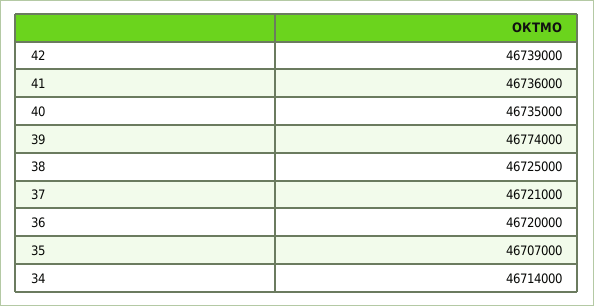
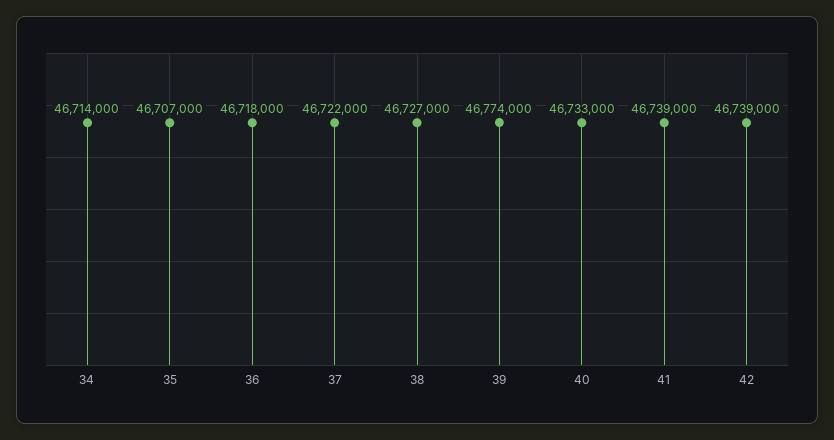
41: 46736000 -> 46739000
40: 46735000 -> 46733000
38: 46725000 -> 46727000
37: 46721000 -> 46722000
36: 46720000 -> 46718000

